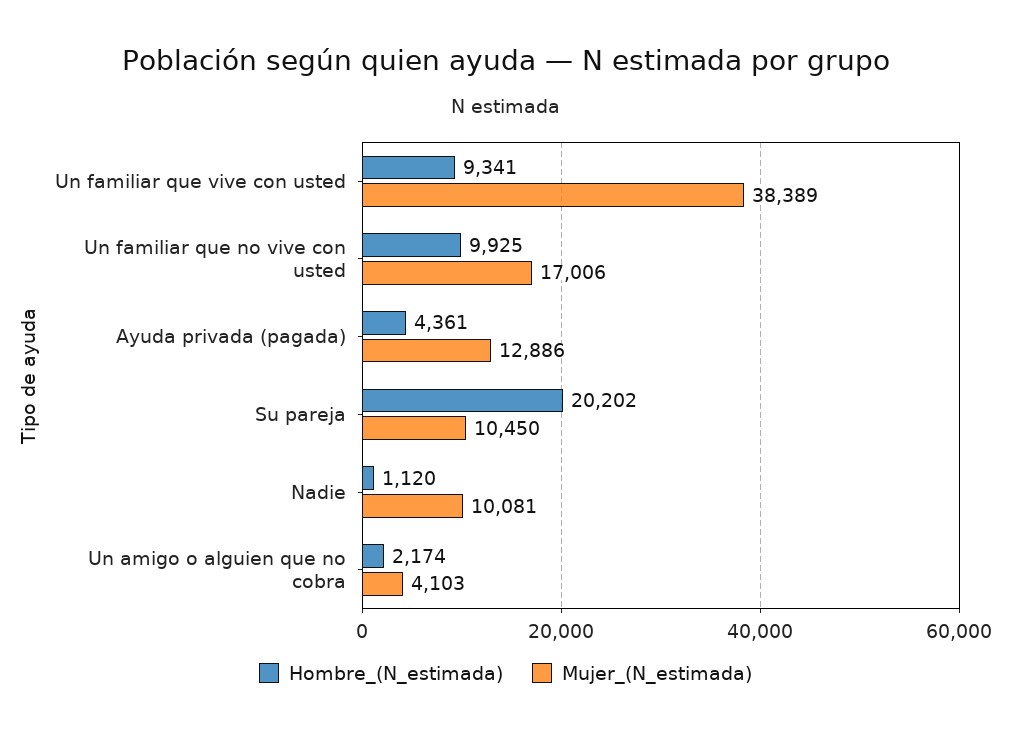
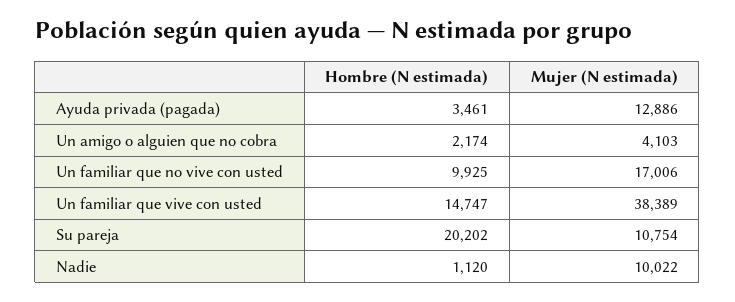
Hombre_(N_estimada), Un familiar que vive con usted: 9341 -> 14747
Hombre_(N_estimada), Ayuda privada (pagada): 4361 -> 3461
Mujer_(N_estimada), Su pareja: 10450 -> 10754
Mujer_(N_estimada), Nadie: 10081 -> 10022

